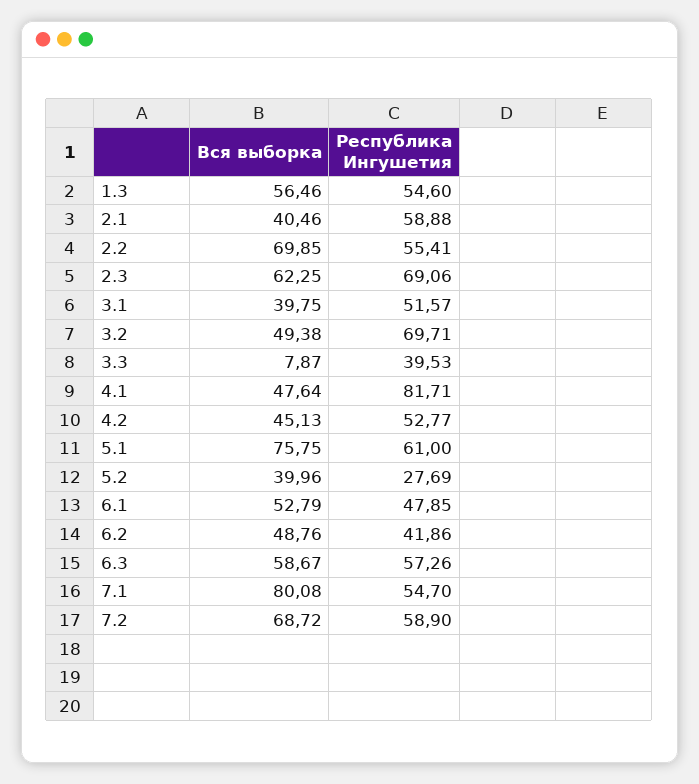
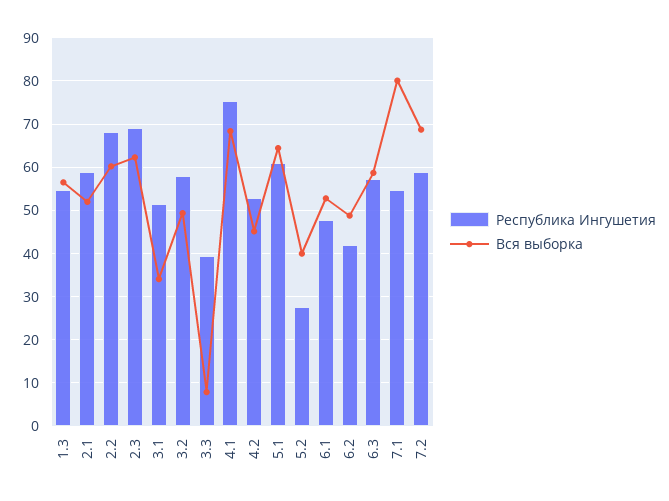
Вся выборка, 2.1: 40.46 -> 52
Вся выборка, 2.2: 69.85 -> 60
Республика Ингушетия, 2.2: 55.41 -> 68
Вся выборка, 3.1: 39.75 -> 34
Республика Ингушетия, 3.2: 69.71 -> 58
Вся выборка, 4.1: 47.64 -> 68
Республика Ингушетия, 4.1: 81.71 -> 76
Вся выборка, 5.1: 75.75 -> 64

